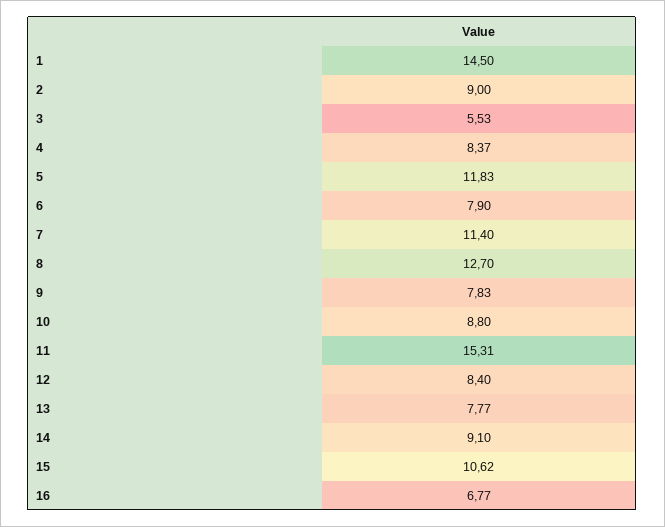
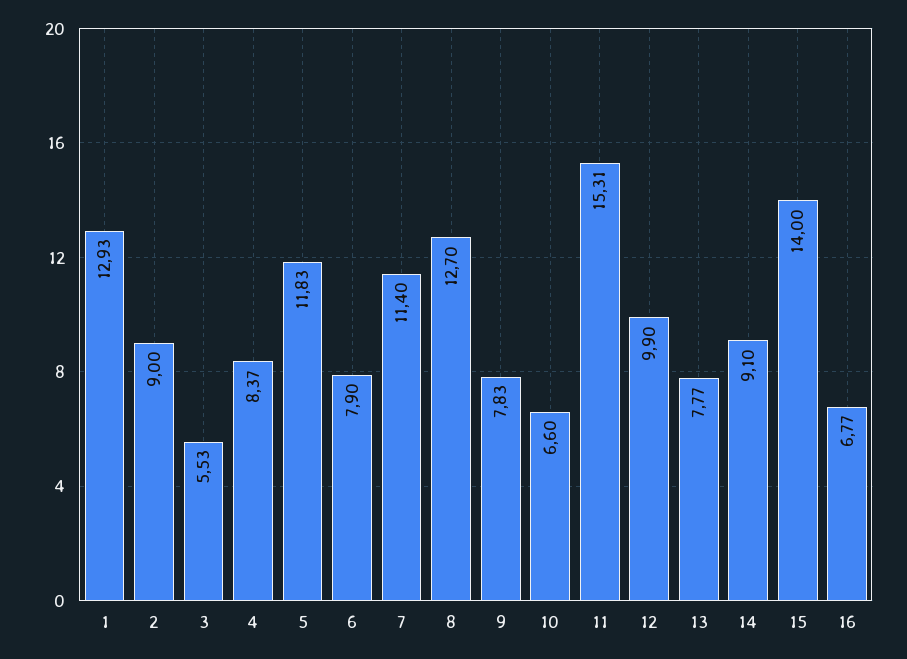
1: 14.5 -> 12.93
10: 8.8 -> 6.6
12: 8.4 -> 9.9
15: 10.62 -> 14

